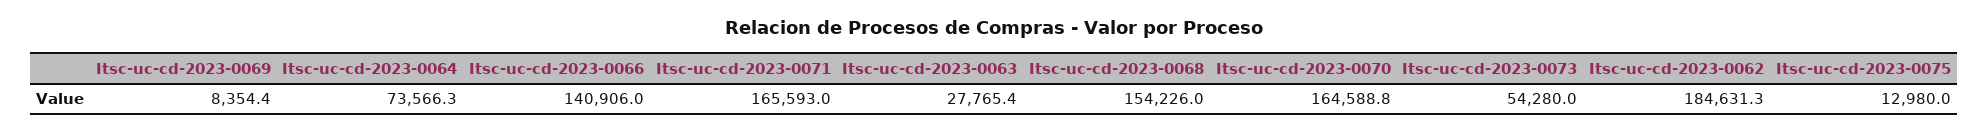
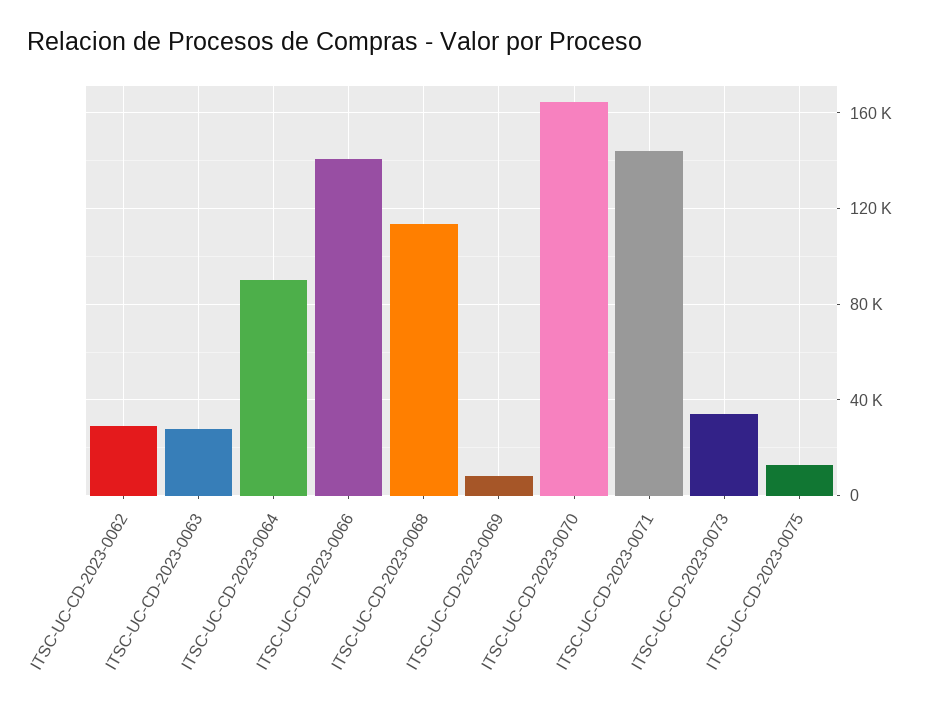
Itsc-uc-cd-2023-0064: 73566.3 -> 90000
Itsc-uc-cd-2023-0071: 165593 -> 145000
Itsc-uc-cd-2023-0068: 154226 -> 115000
Itsc-uc-cd-2023-0073: 54280 -> 35000
Itsc-uc-cd-2023-0062: 184631.3 -> 30000

